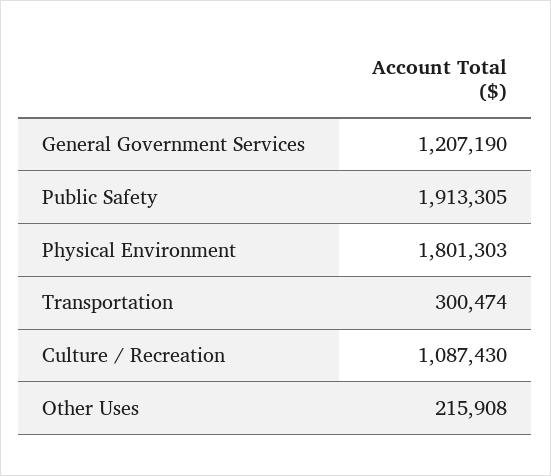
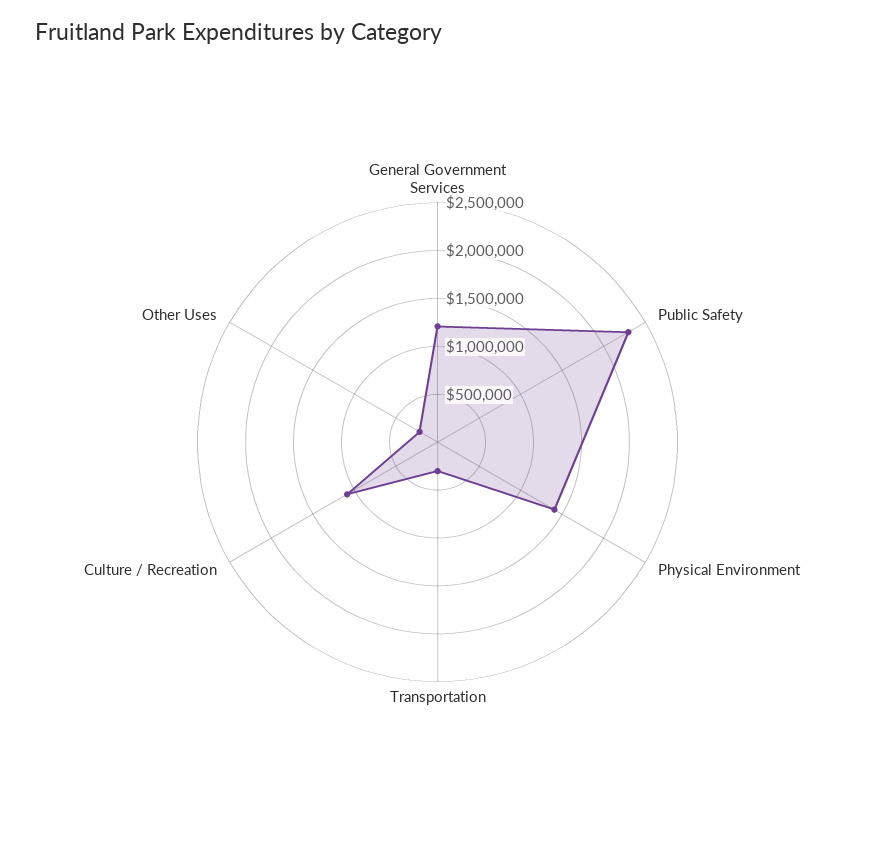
Public Safety: 1913305 -> 2300000
Physical Environment: 1801303 -> 1400000

